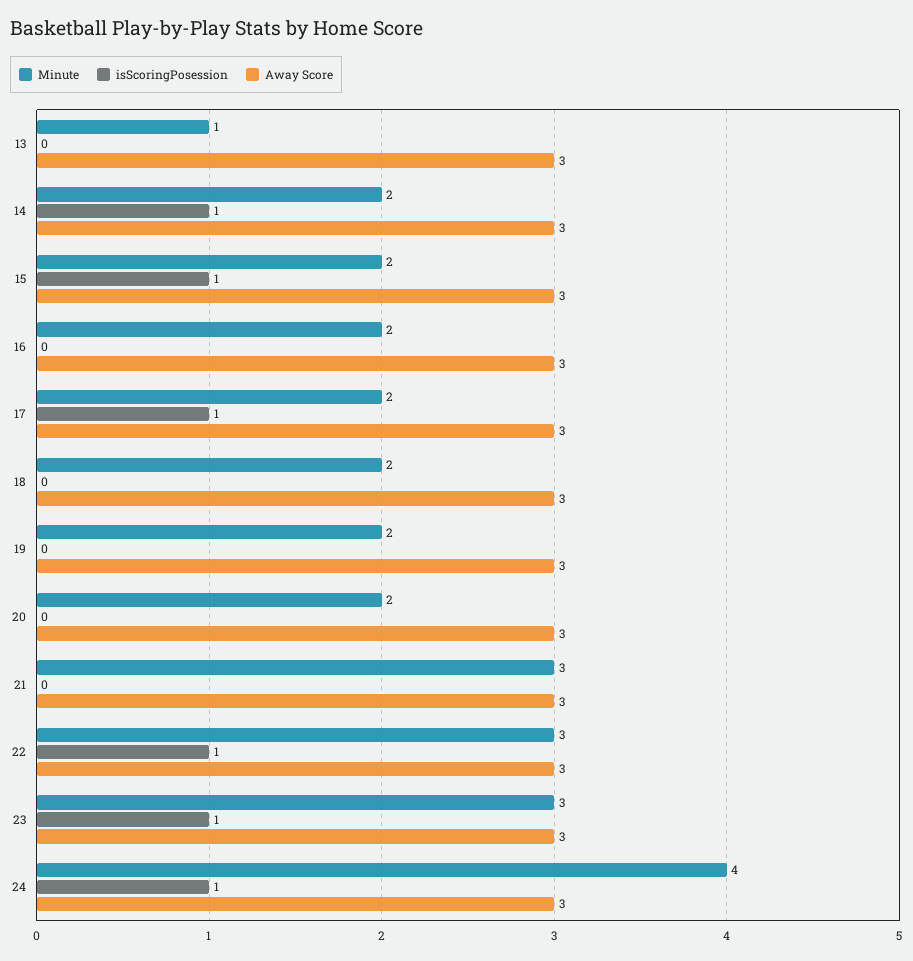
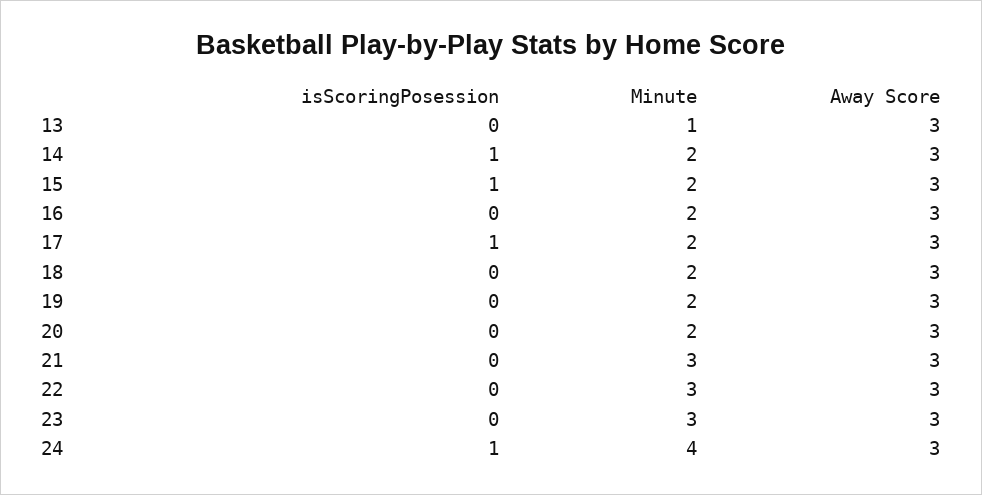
isScoringPosession, 22: 1 -> 0
isScoringPosession, 23: 1 -> 0

